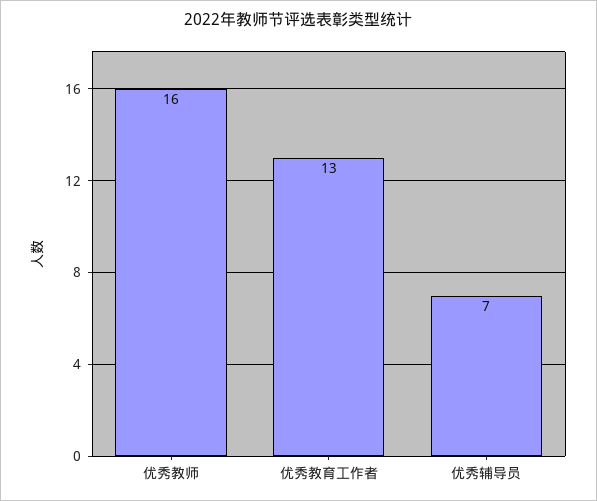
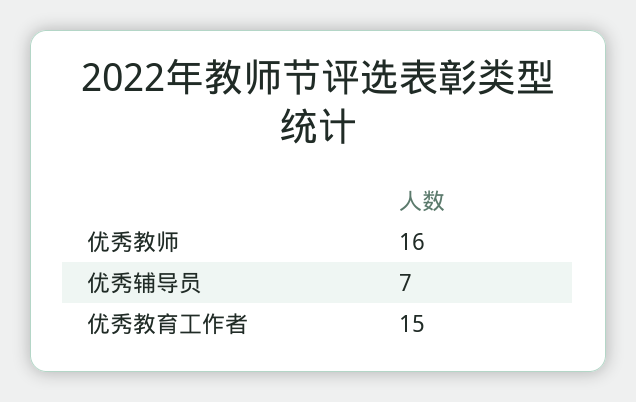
优秀教育工作者: 13 -> 15

